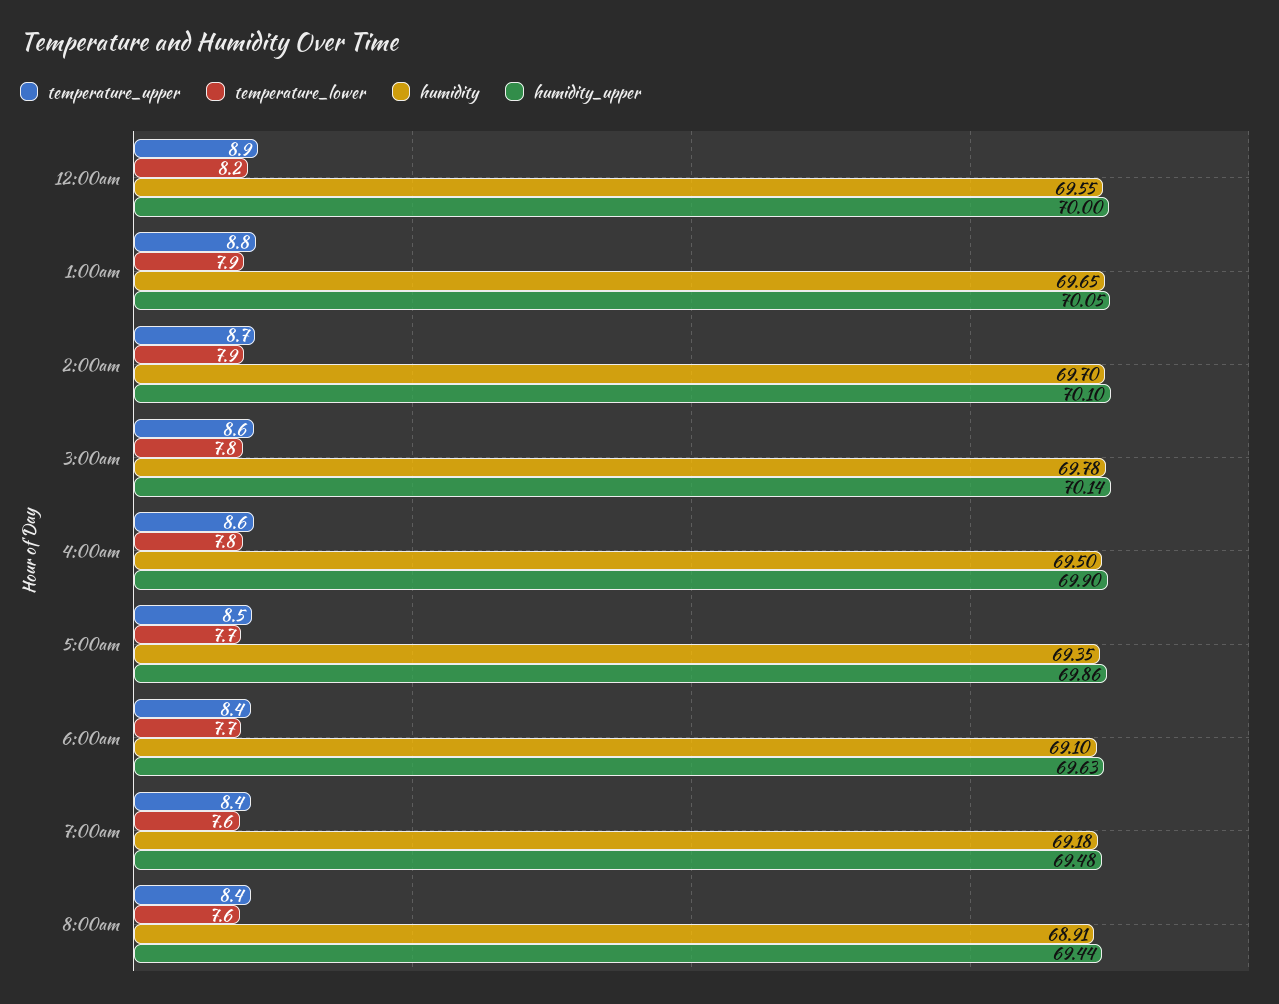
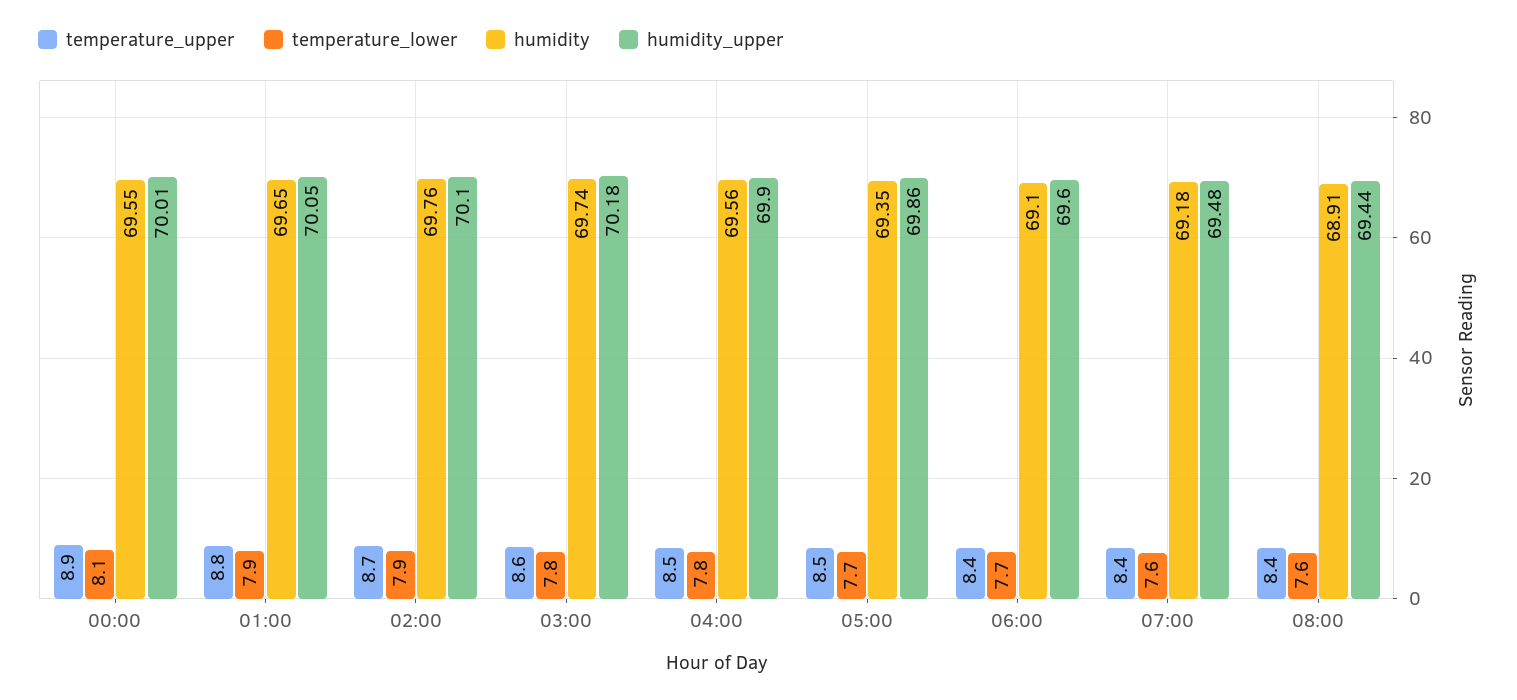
temperature_lower, 12:00am: 8.2 -> 8.1
humidity_upper, 12:00am: 70 -> 70.01
humidity, 2:00am: 69.7 -> 69.76
humidity, 3:00am: 69.78 -> 69.74
humidity_upper, 3:00am: 70.14 -> 70.18
temperature_upper, 4:00am: 8.6 -> 8.5
humidity, 4:00am: 69.5 -> 69.56
humidity_upper, 6:00am: 69.63 -> 69.6

